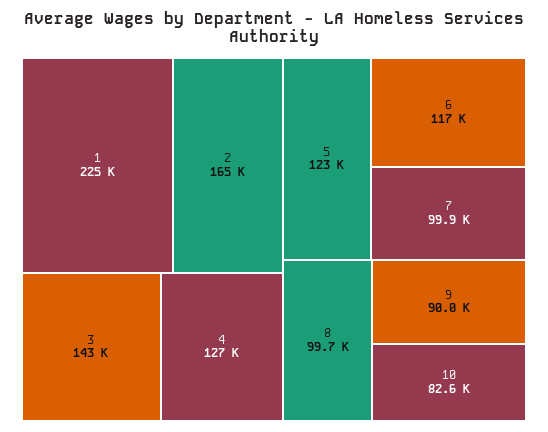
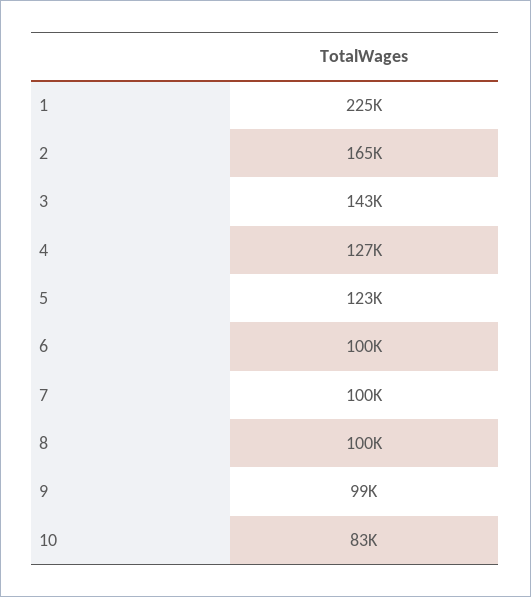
6: 117000 -> 100000
9: 90000 -> 99000

